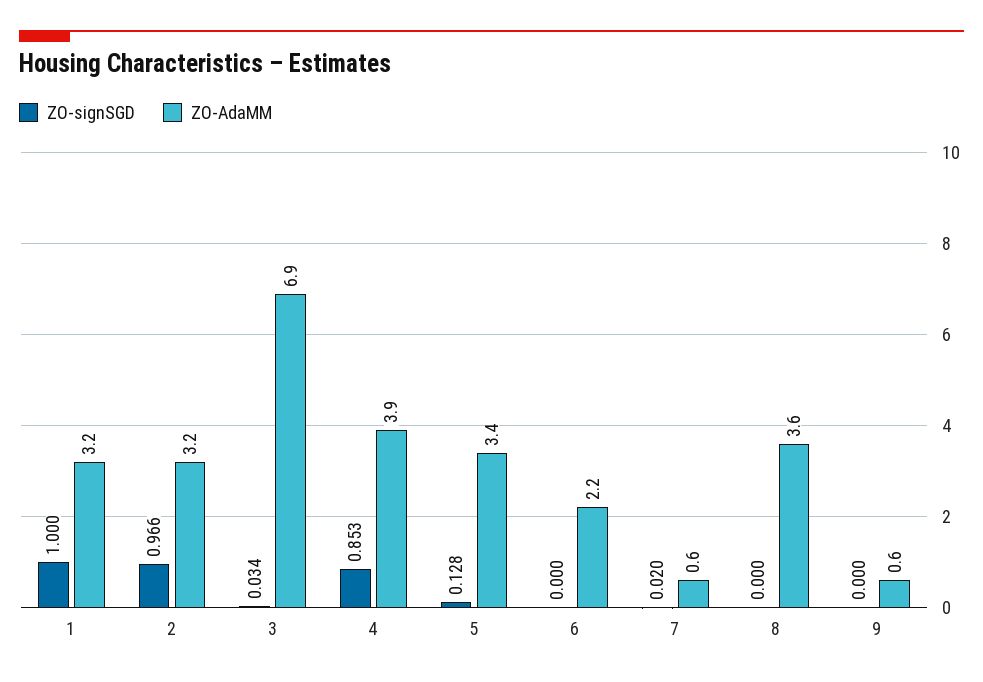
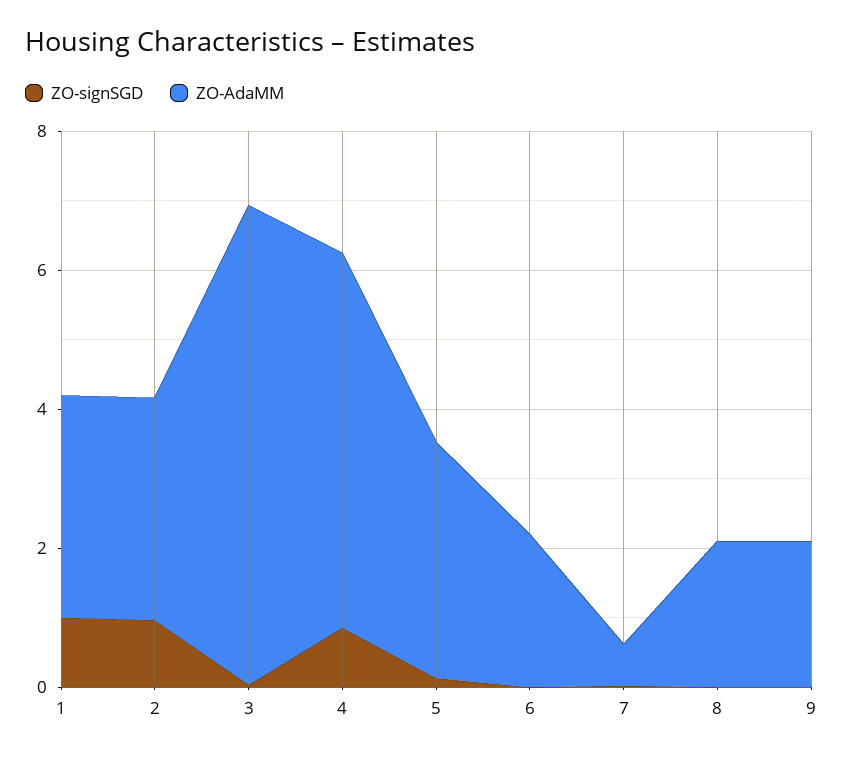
ZO-AdaMM, 4: 3.9 -> 5.5
ZO-AdaMM, 8: 3.6 -> 2
ZO-AdaMM, 9: 0.6 -> 2

